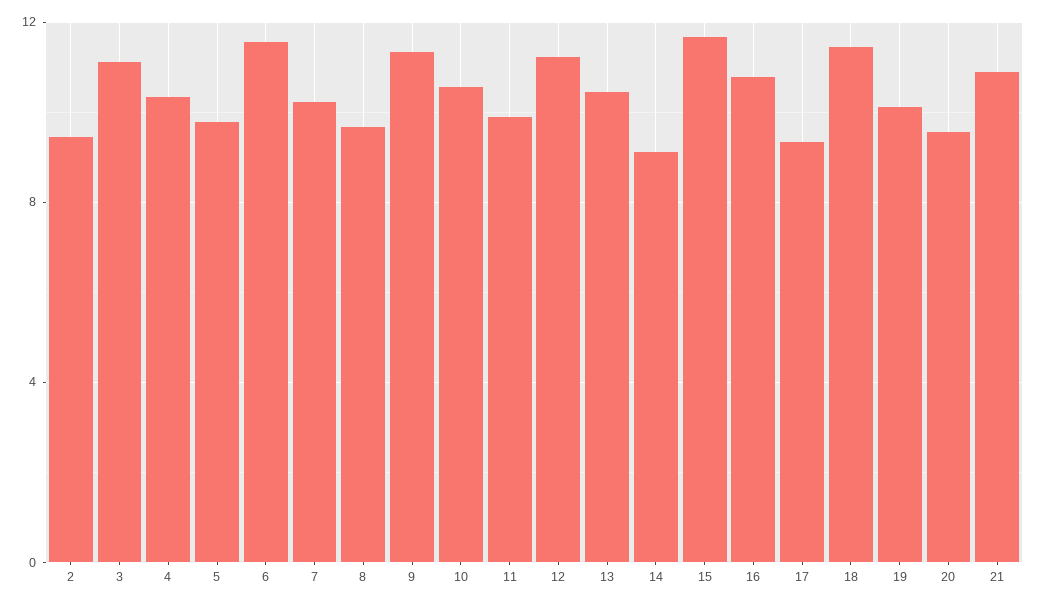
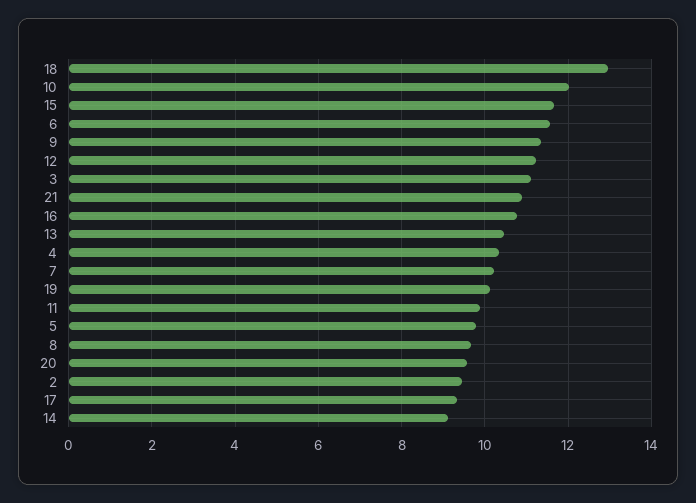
10: 10.5 -> 12
18: 11.5 -> 13

